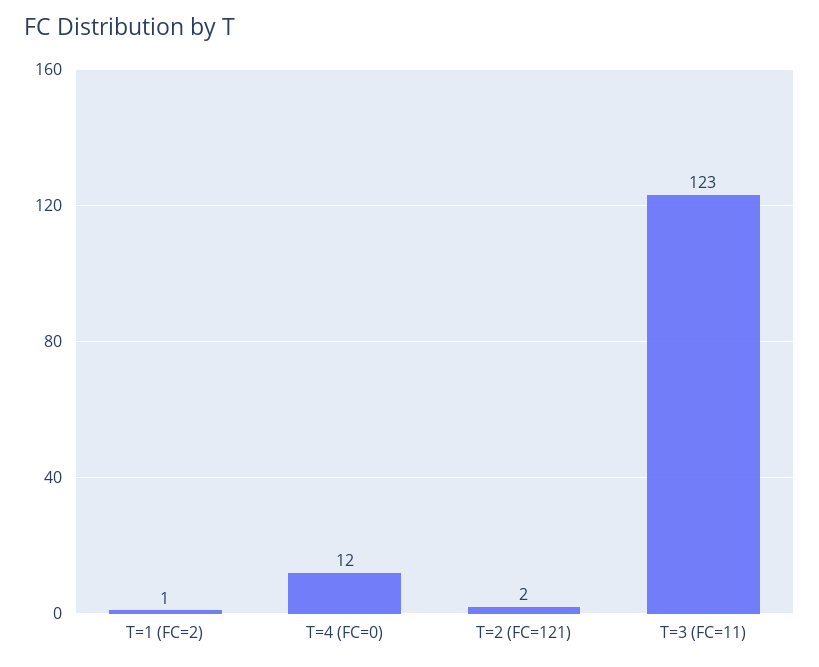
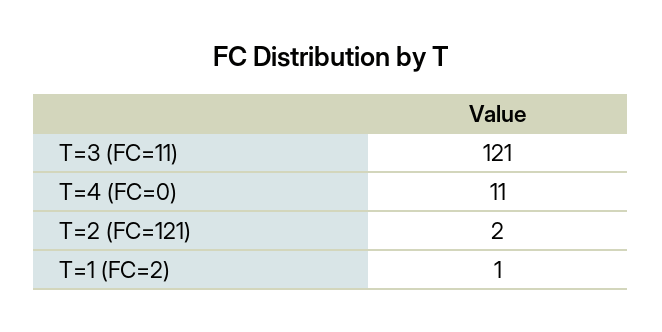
T=4 (FC=0): 12 -> 11
T=3 (FC=11): 123 -> 121

